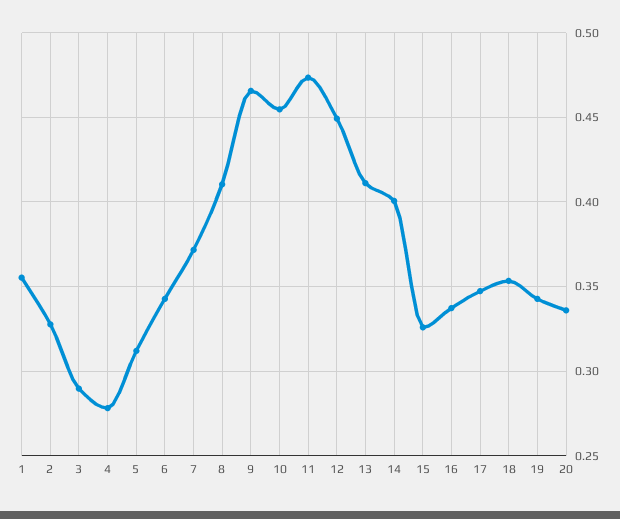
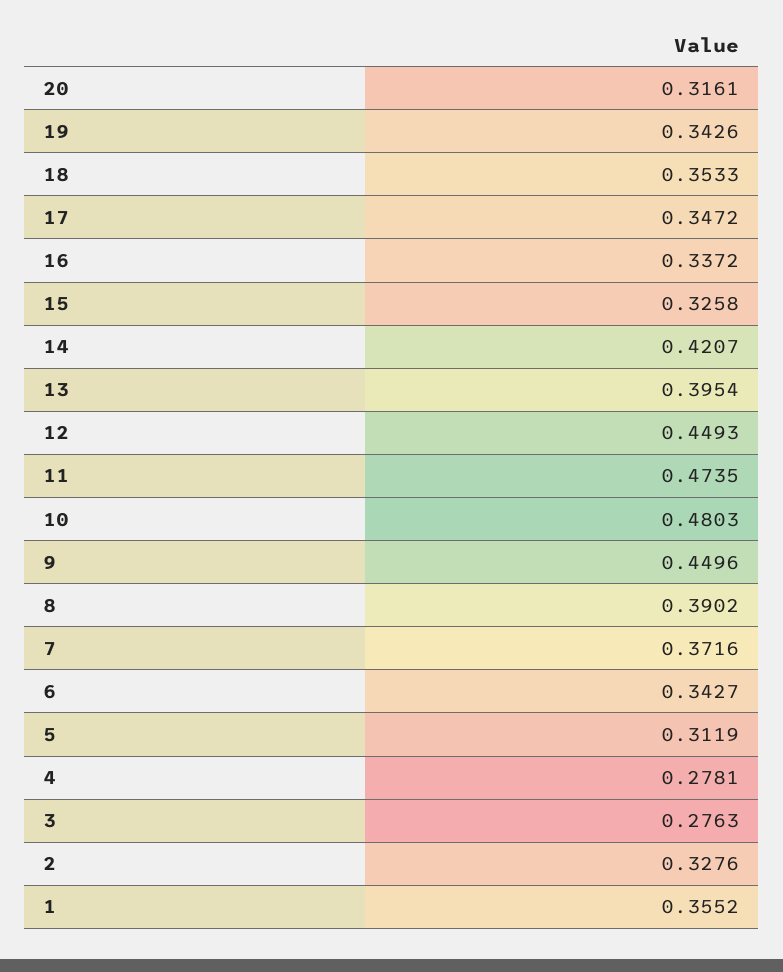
3: 0.29 -> 0.2763
8: 0.41 -> 0.3902
9: 0.465 -> 0.4496
10: 0.455 -> 0.4803
13: 0.41 -> 0.3954
14: 0.4 -> 0.4207
20: 0.335 -> 0.3161

